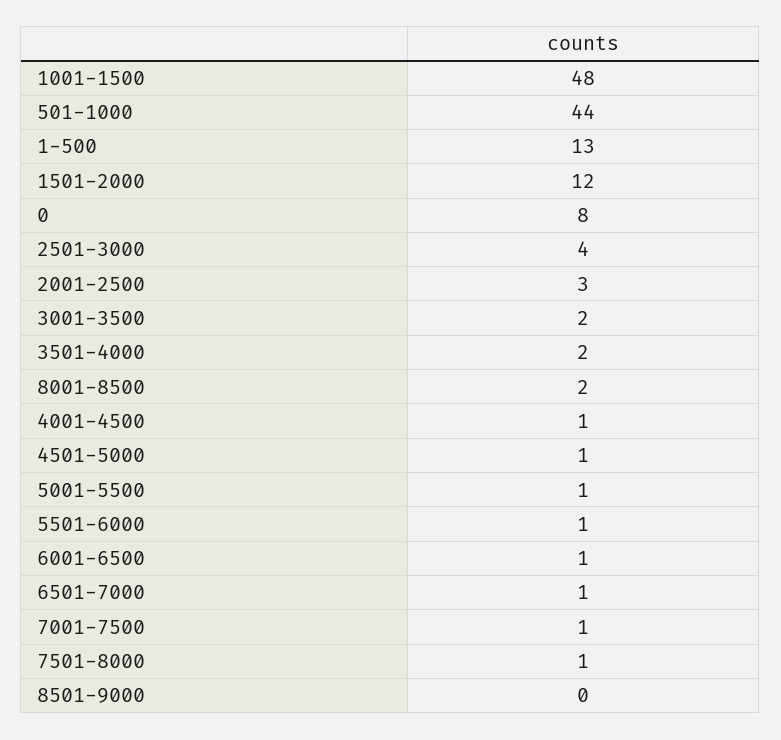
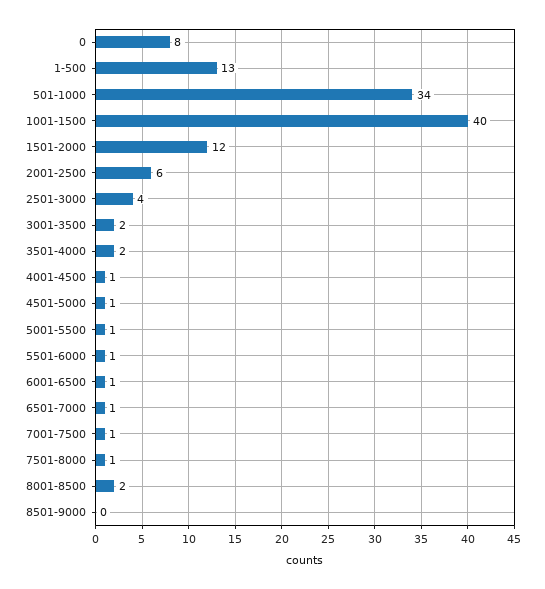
1001-1500: 48 -> 40
501-1000: 44 -> 34
2001-2500: 3 -> 6

